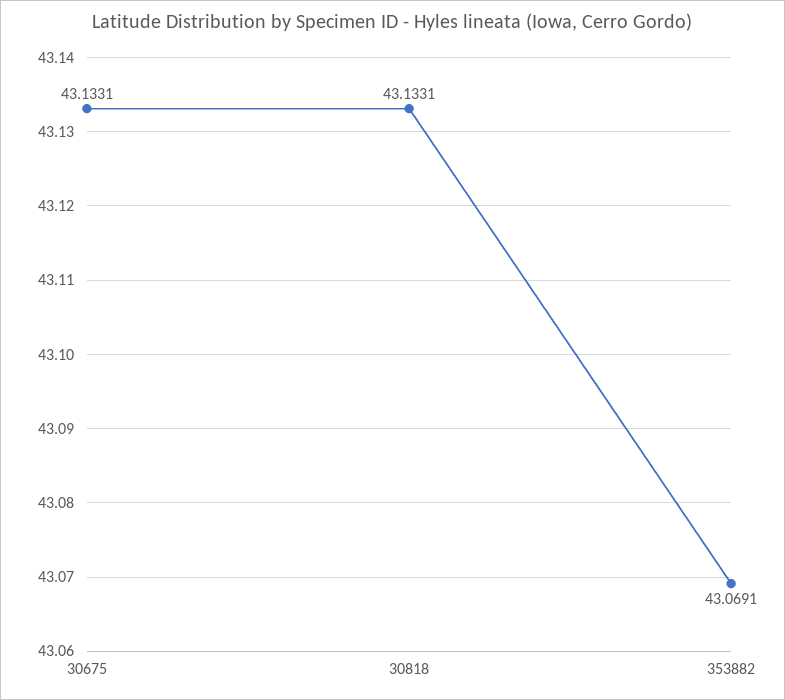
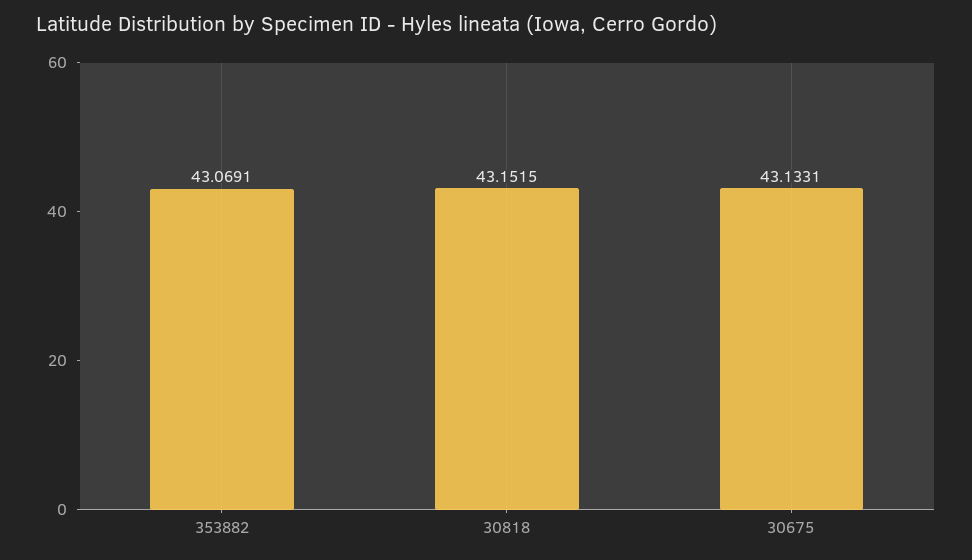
30818: 43.1331 -> 43.1515

